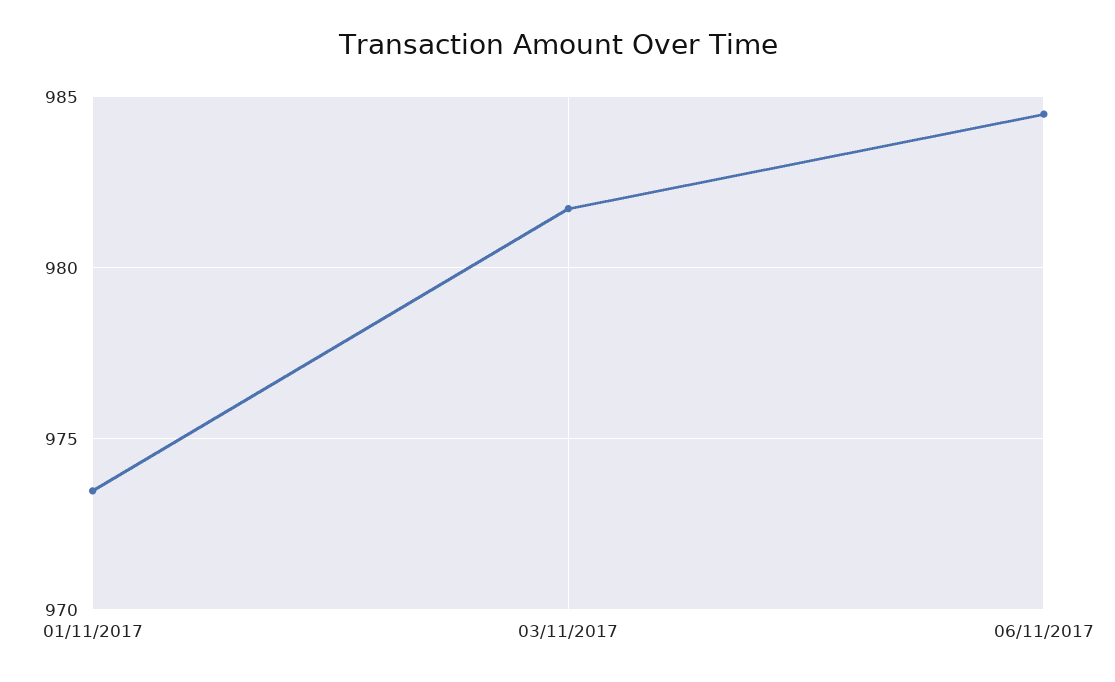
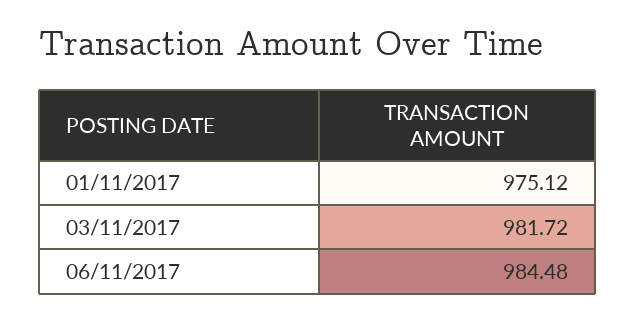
01/11/2017: 973.5 -> 975.12

